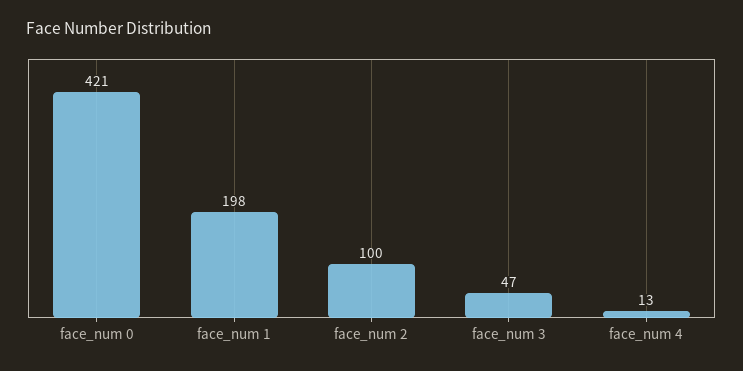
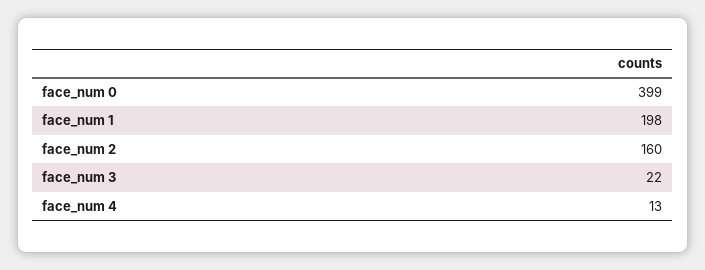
face_num 0: 421 -> 399
face_num 2: 100 -> 160
face_num 3: 47 -> 22

